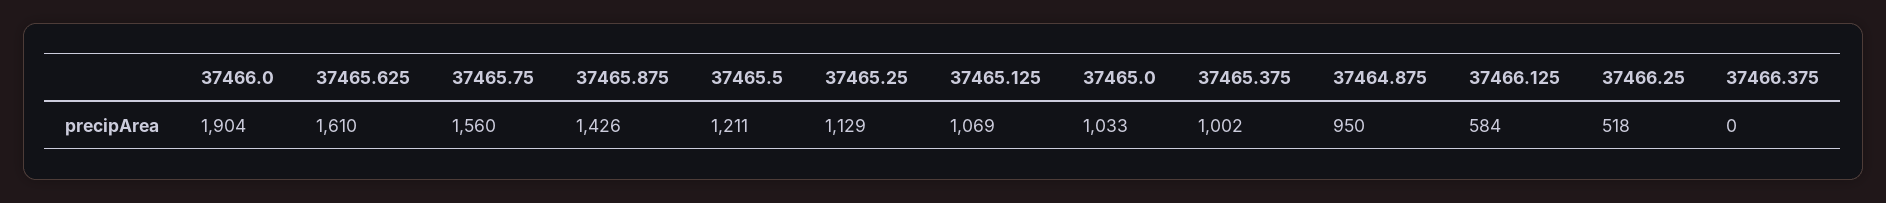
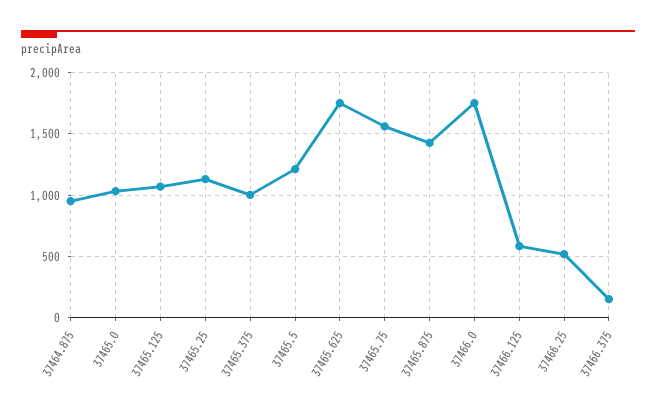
37466.0: 1904 -> 1750
37465.625: 1610 -> 1750
37466.375: 0 -> 150

